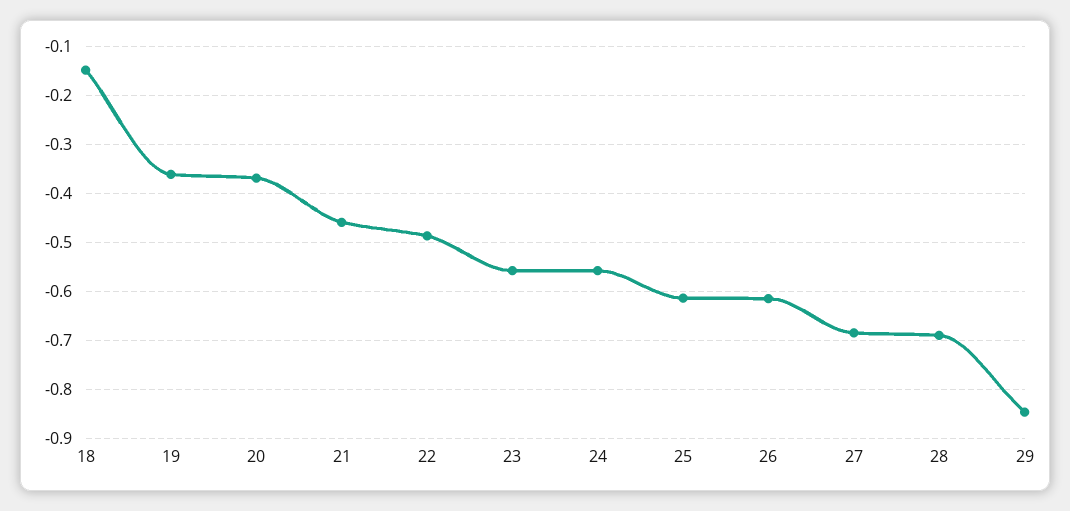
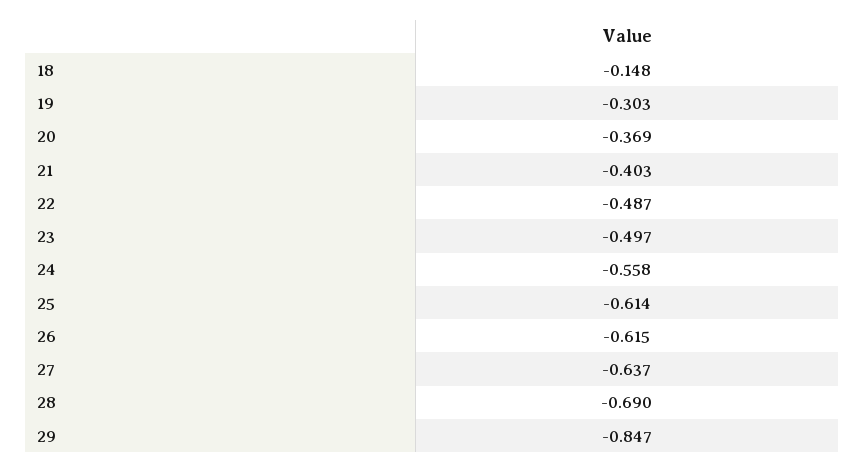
19: -0.36 -> -0.303
21: -0.46 -> -0.403
23: -0.56 -> -0.497
27: -0.68 -> -0.637

